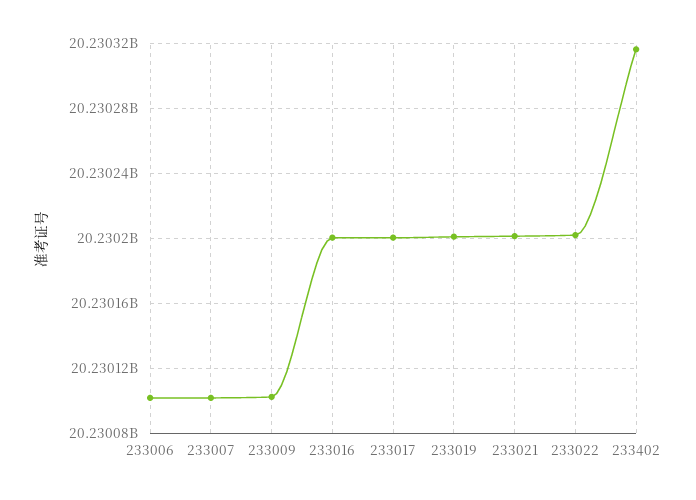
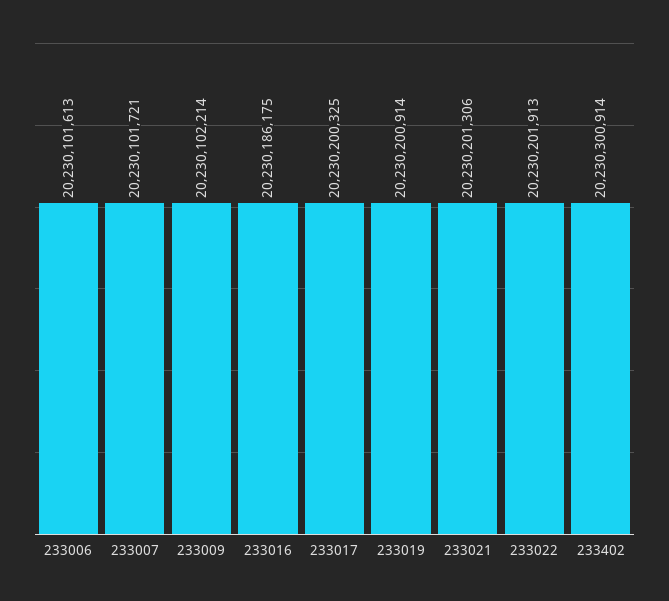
233016: 20230200000 -> 20230186175
233402: 20230315000 -> 20230300914

